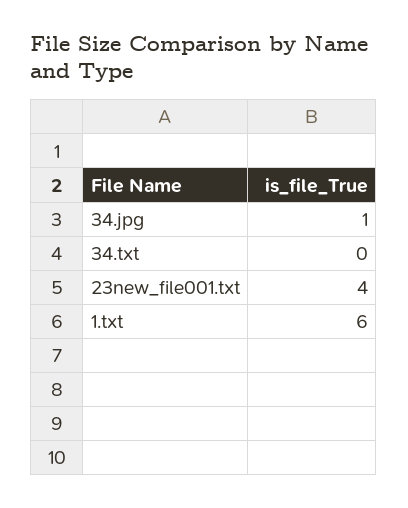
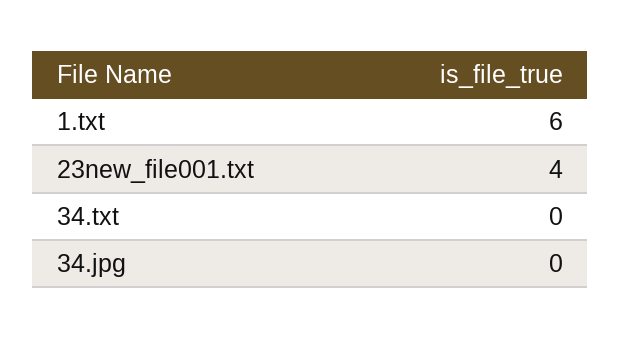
34.jpg: 1 -> 0

